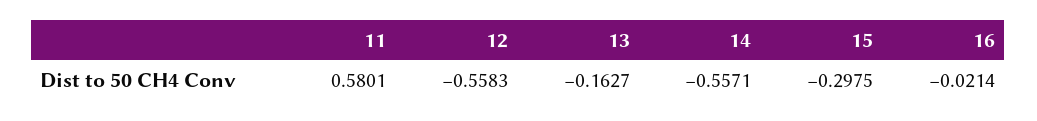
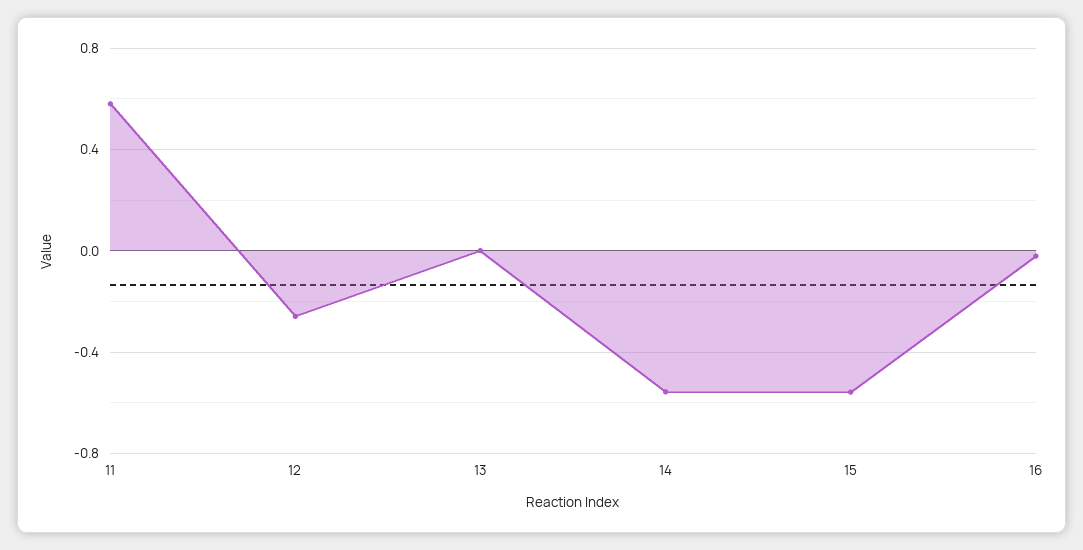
12: -0.5583 -> -0.25
13: -0.1627 -> 0
15: -0.2975 -> -0.55

